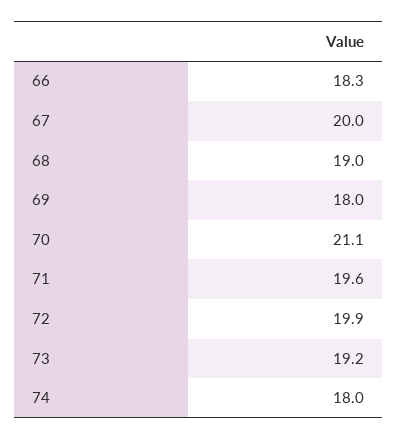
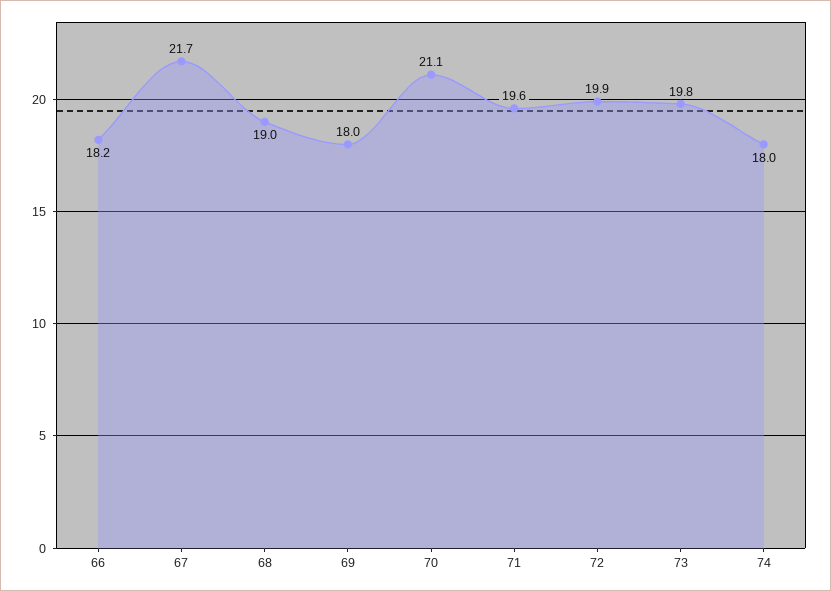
66: 18.3 -> 18.2
67: 20 -> 21.7
73: 19.2 -> 19.8

